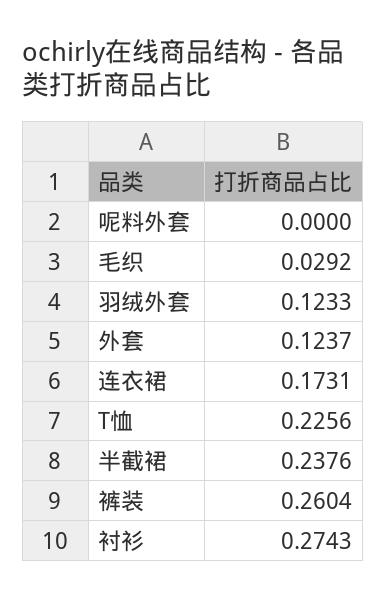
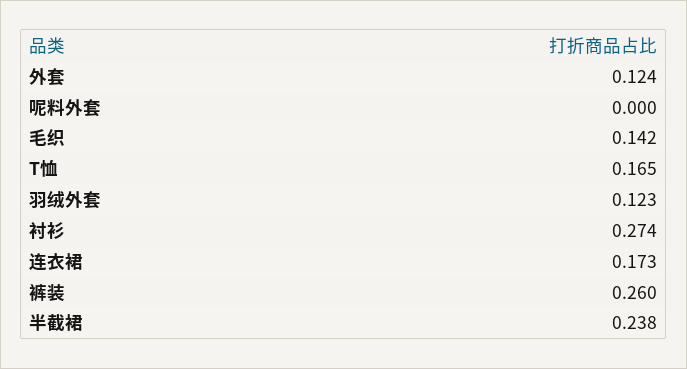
毛织: 0.0292 -> 0.142
T恤: 0.2256 -> 0.165

